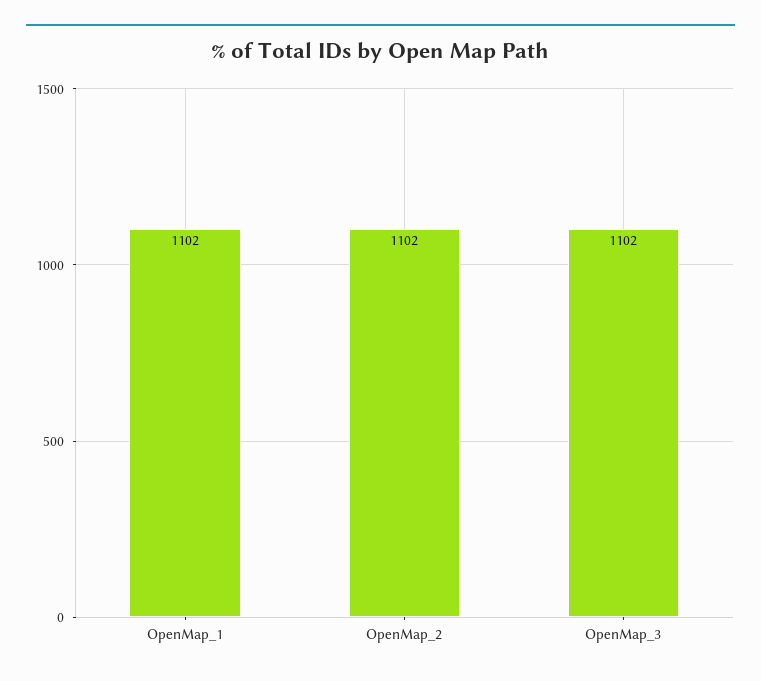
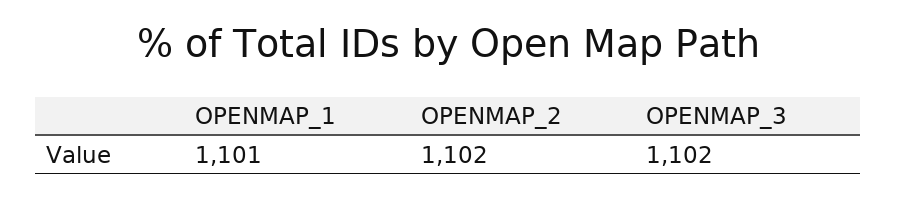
OpenMap_1: 1102 -> 1101

